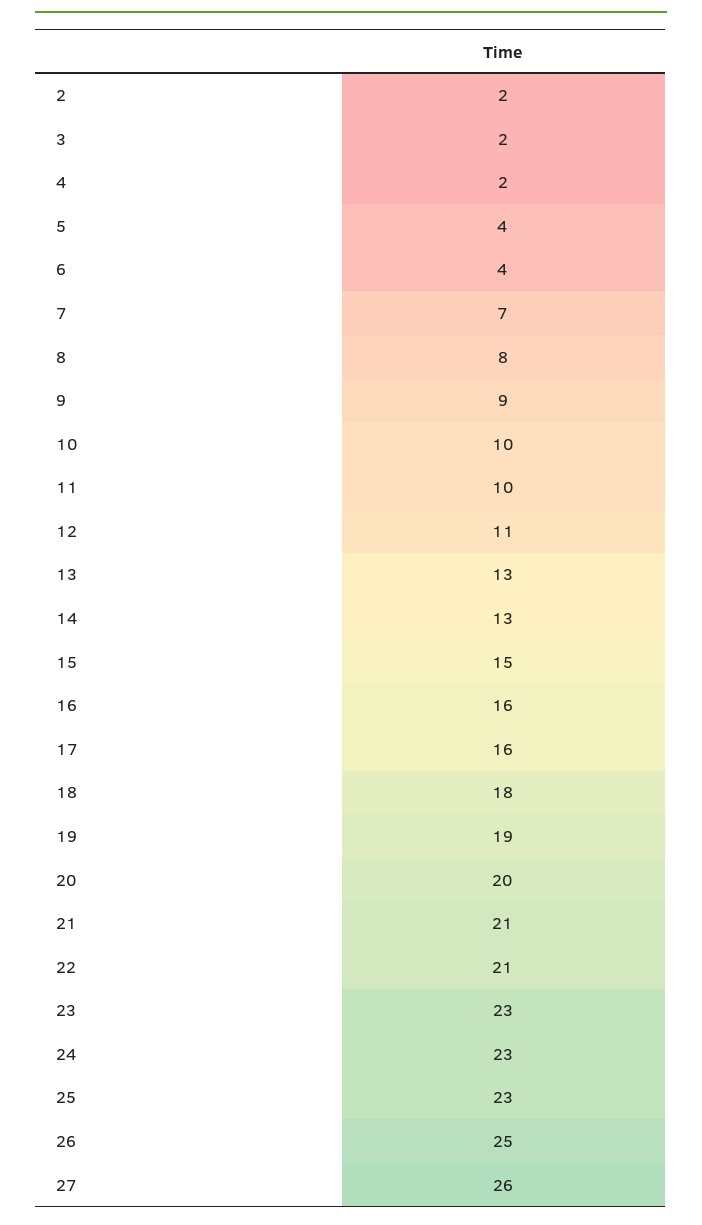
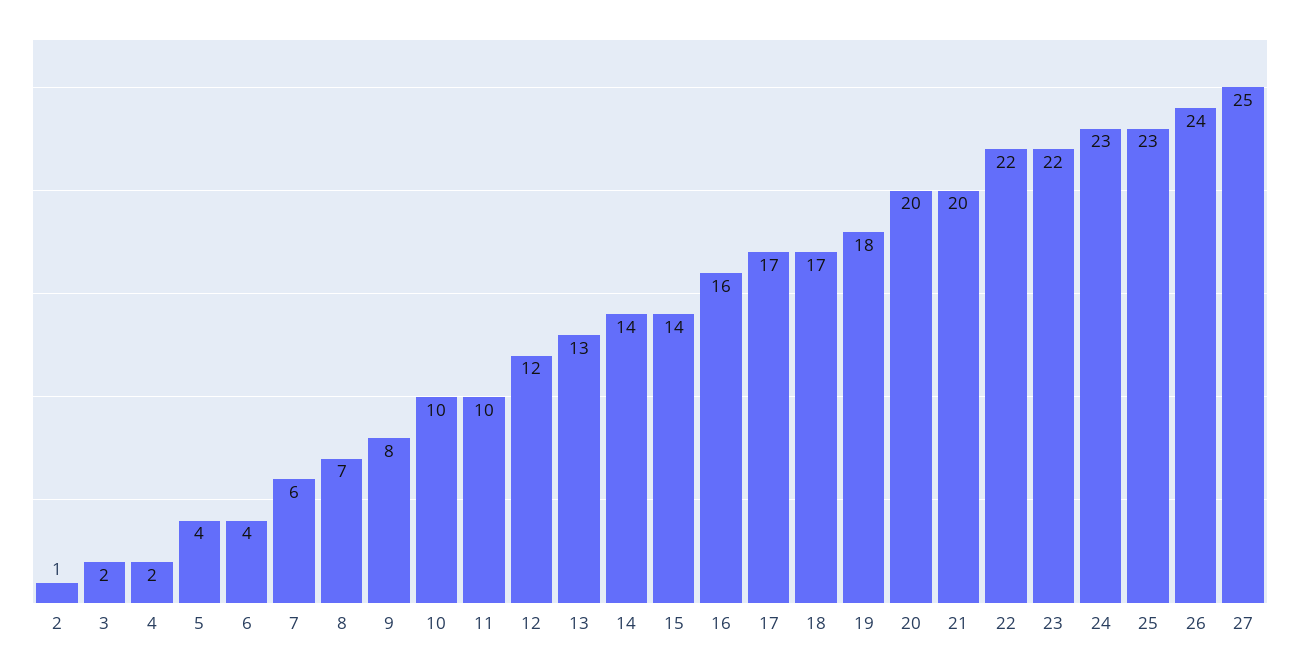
2: 2 -> 1
7: 7 -> 6
8: 8 -> 7
9: 9 -> 8
12: 11 -> 12
14: 13 -> 14
15: 15 -> 14
17: 16 -> 17
18: 18 -> 17
19: 19 -> 18
21: 21 -> 20
22: 21 -> 22
23: 23 -> 22
26: 25 -> 24
27: 26 -> 25

